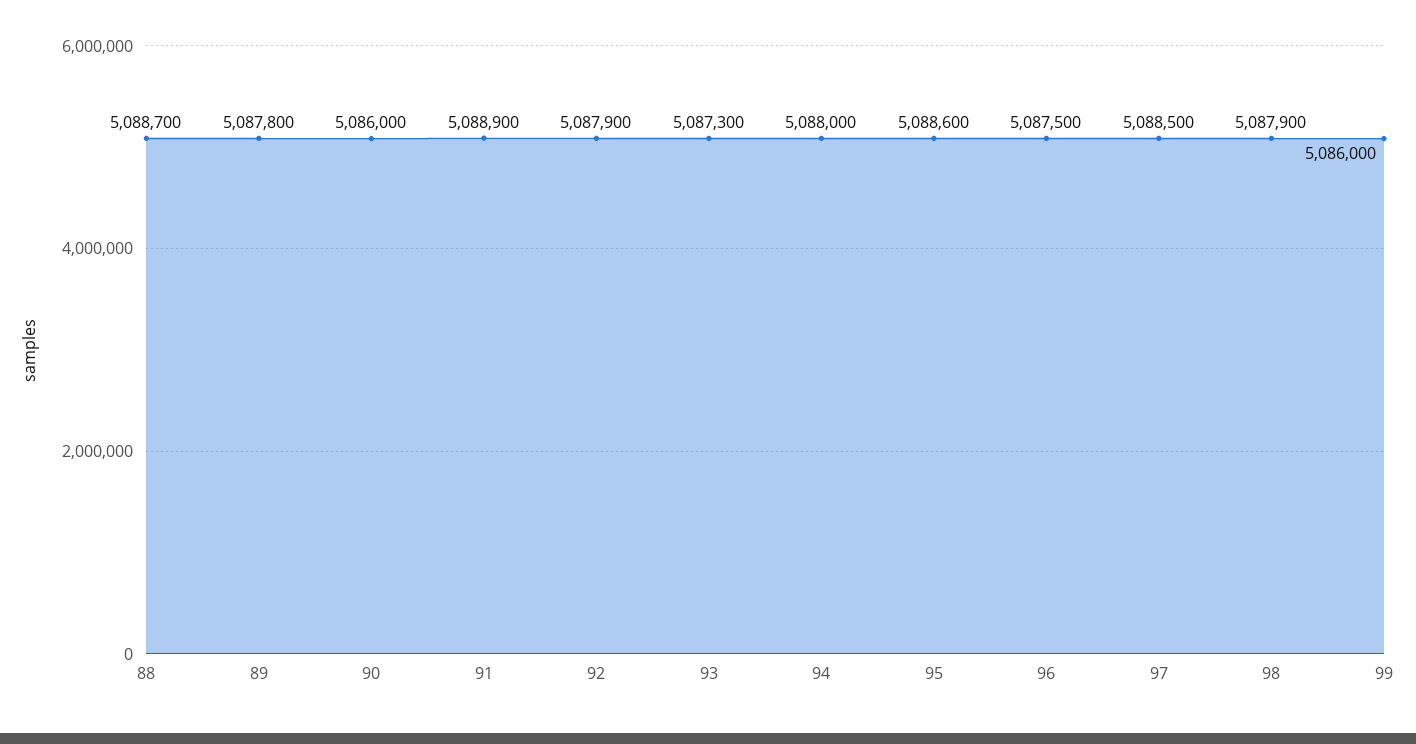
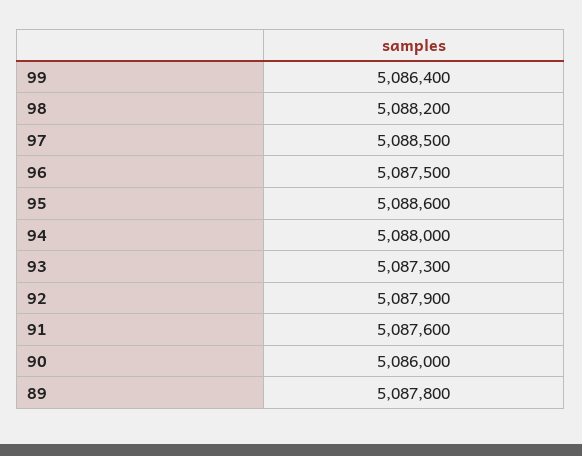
88: 5088700 -> none
91: 5088900 -> 5087600
98: 5087900 -> 5088200
99: 5086000 -> 5086400

